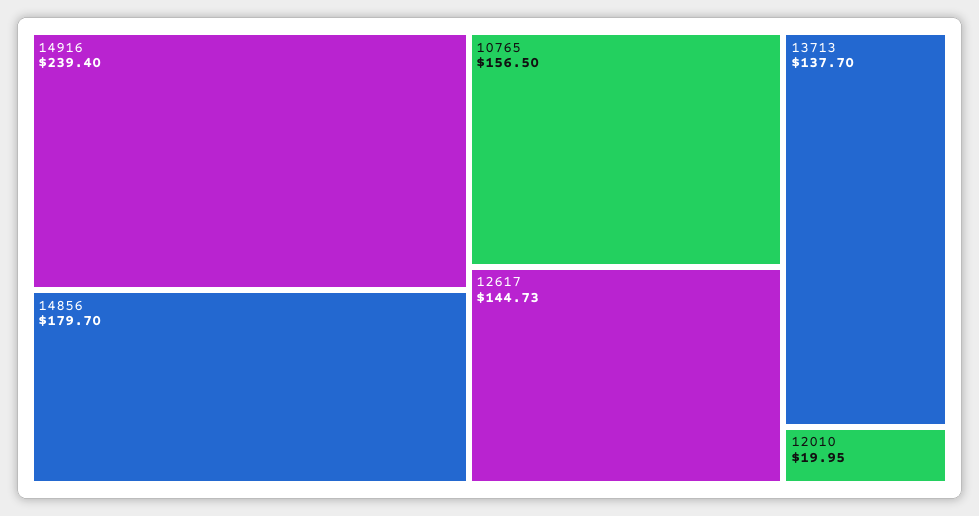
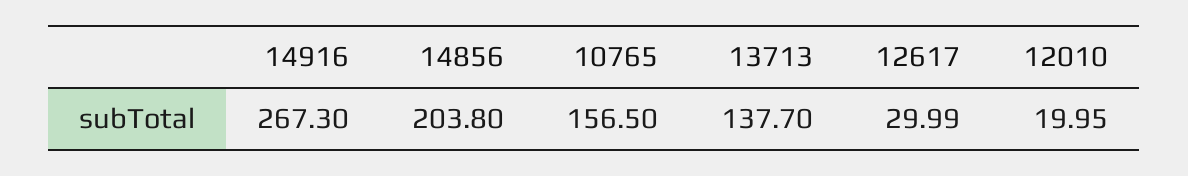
14916: 239.4 -> 267.3
14856: 179.7 -> 203.8
12617: 144.73 -> 29.99

